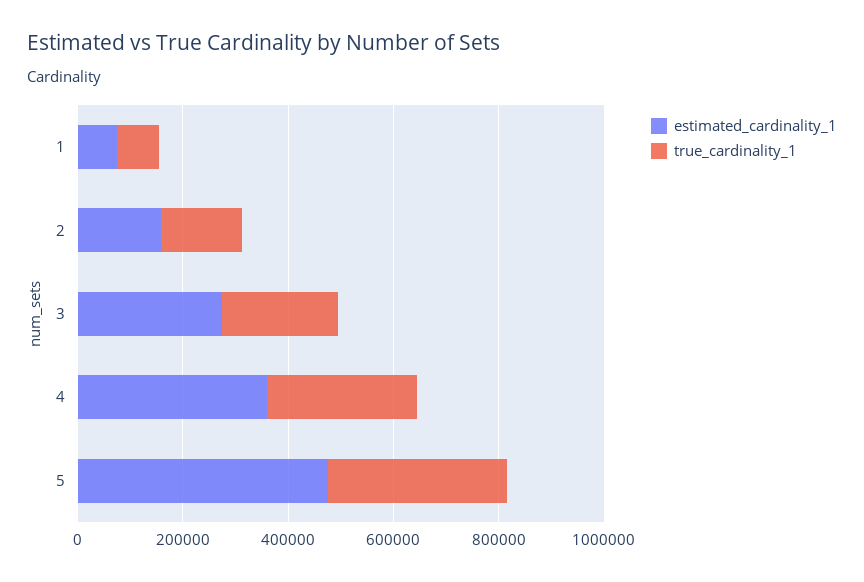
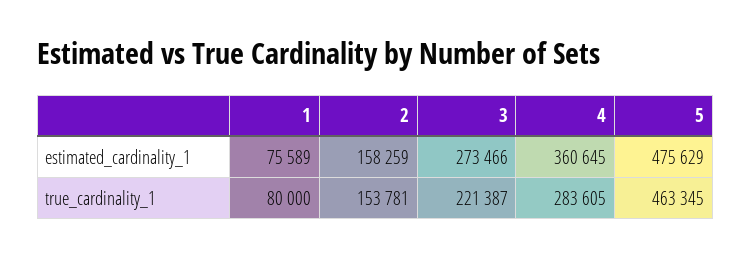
true_cardinality_1, 5: 350000 -> 463345

